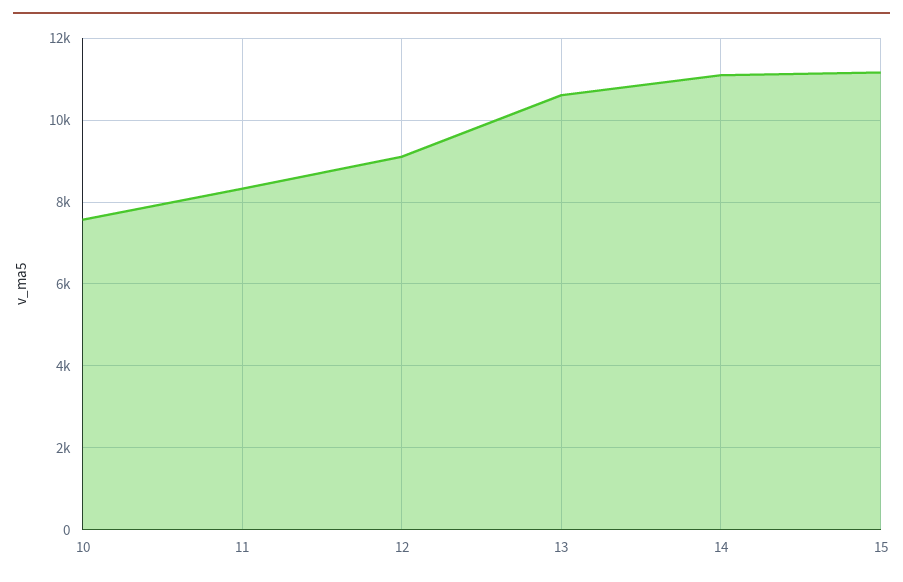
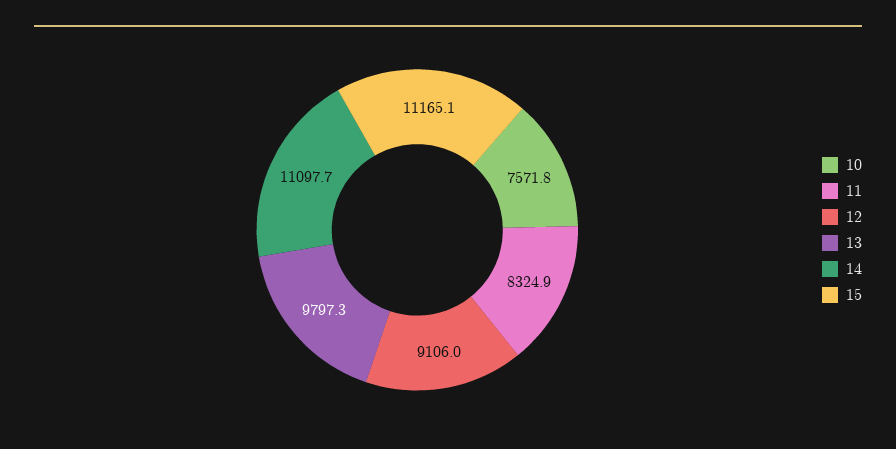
13: 10600 -> 9797.3

